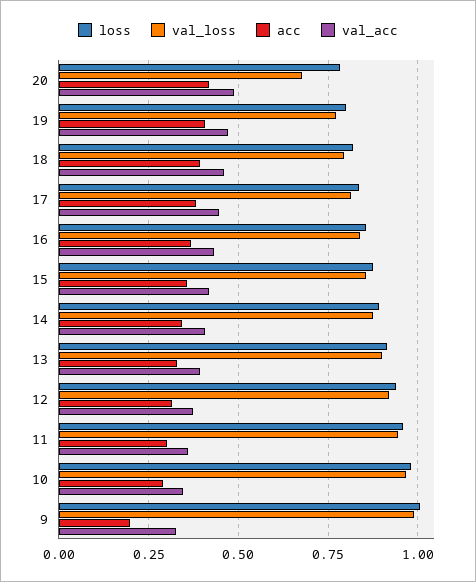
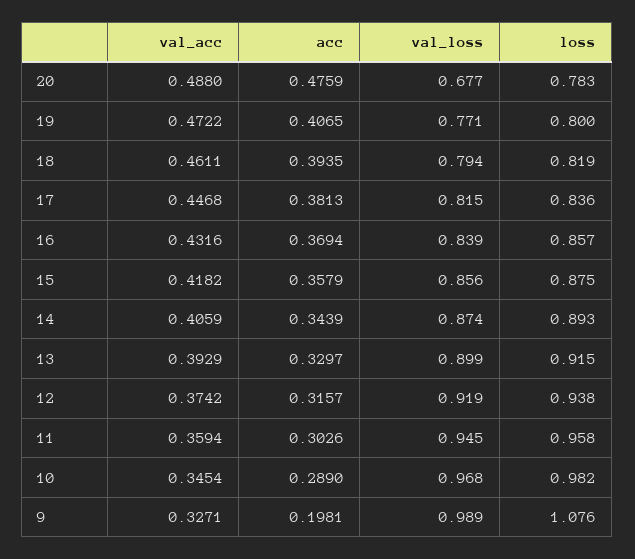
acc, 20: 0.425 -> 0.4759
loss, 9: 1 -> 1.076

